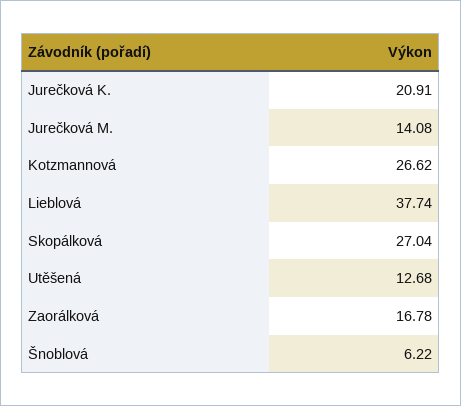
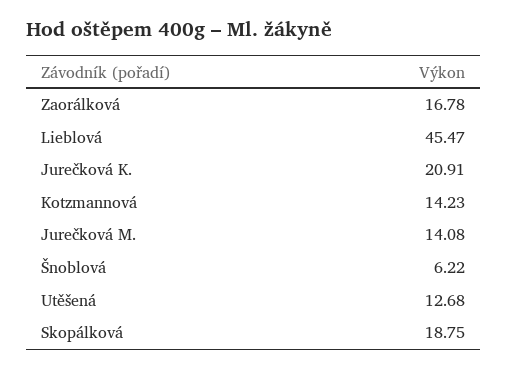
Kotzmannová: 26.62 -> 14.23
Lieblová: 37.74 -> 45.47
Skopálková: 27.04 -> 18.75

